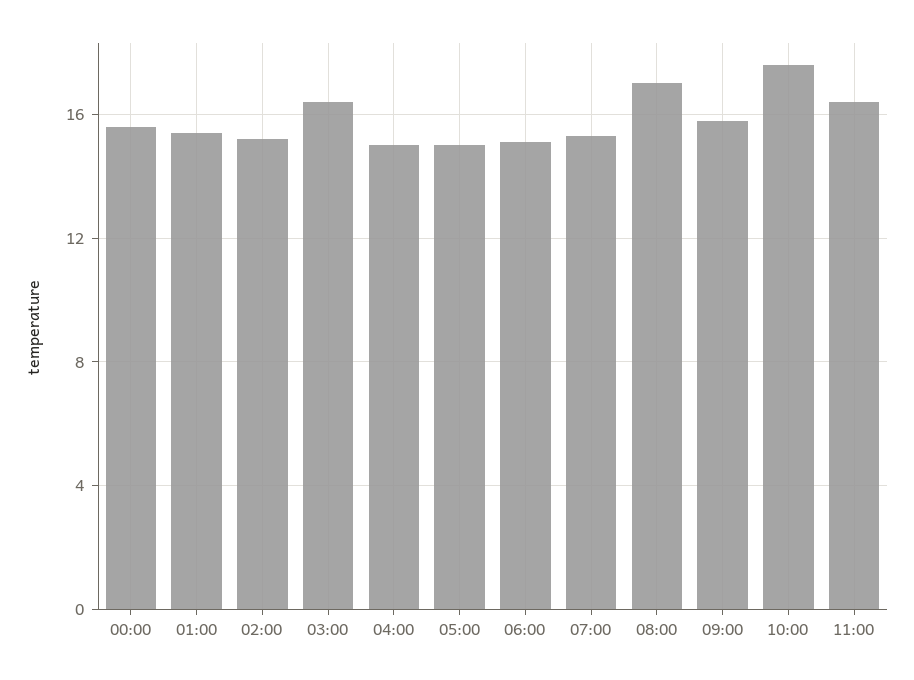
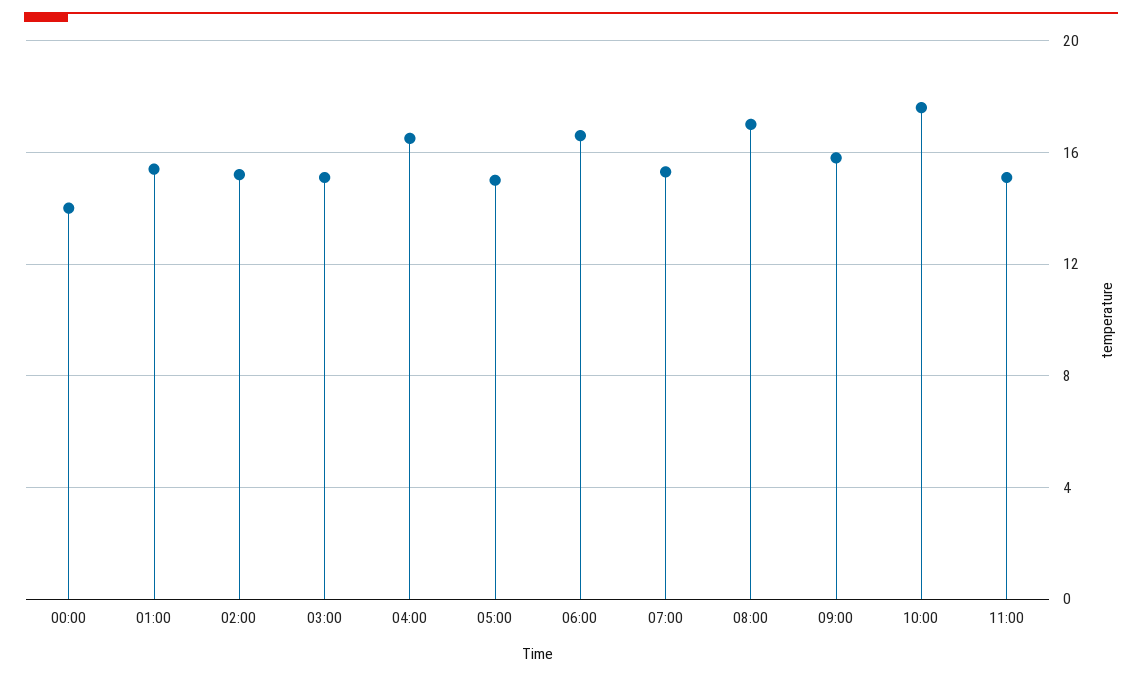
00:00: 15.5 -> 14
03:00: 16.5 -> 15
04:00: 15 -> 16.5
06:00: 15 -> 16.5
11:00: 16.5 -> 15

